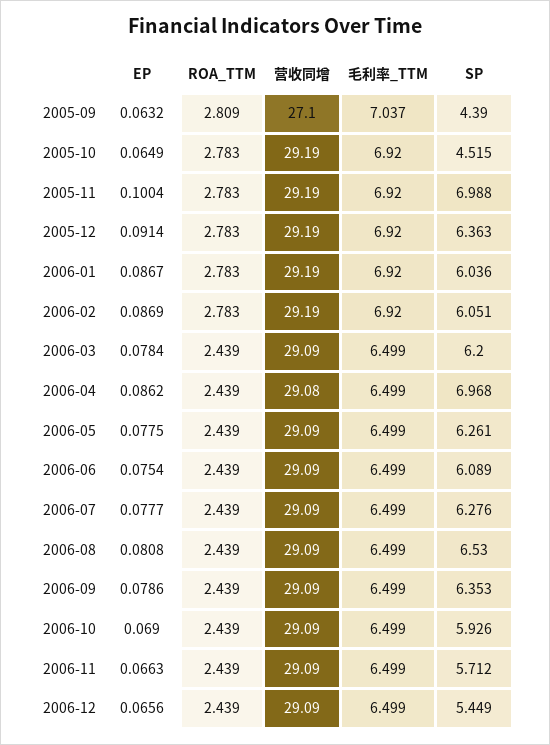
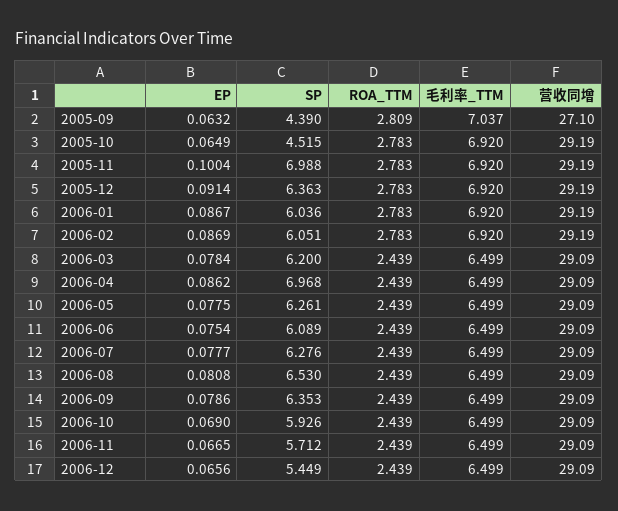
营收同增, 2006-04: 29.08 -> 29.09
EP, 2006-11: 0.0663 -> 0.0665

